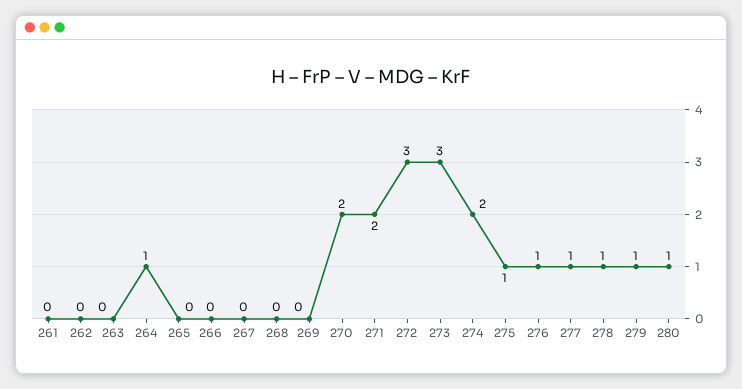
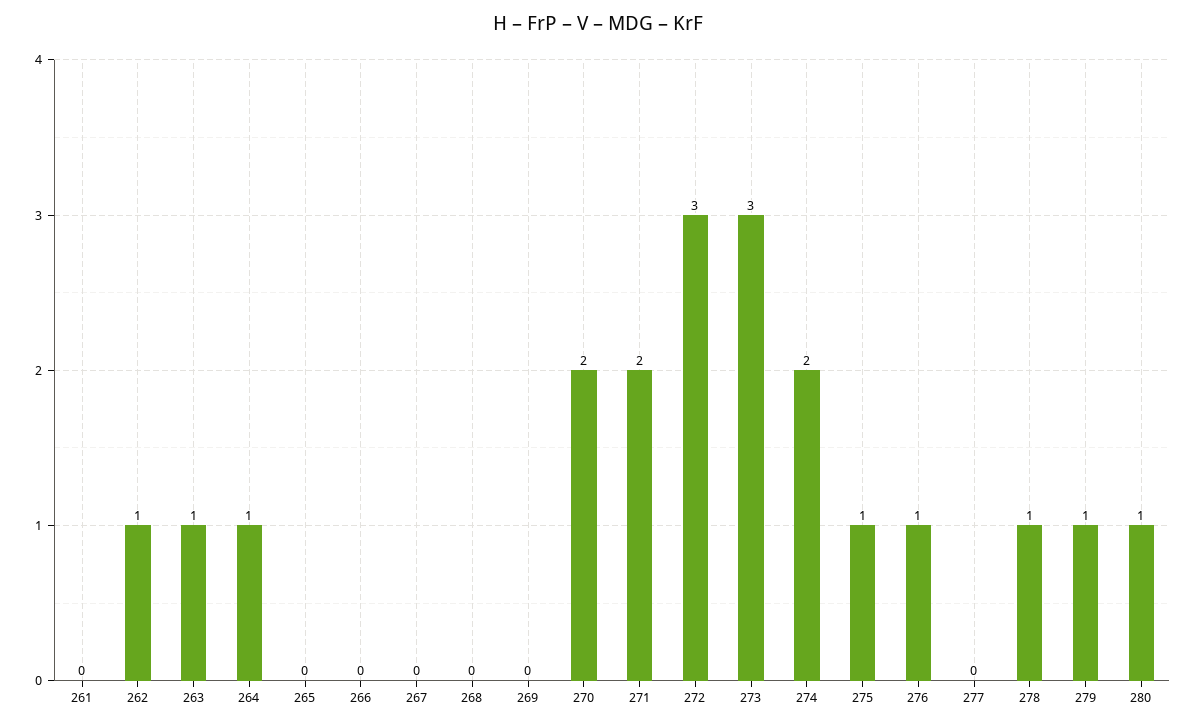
262: 0 -> 1
263: 0 -> 1
277: 1 -> 0

